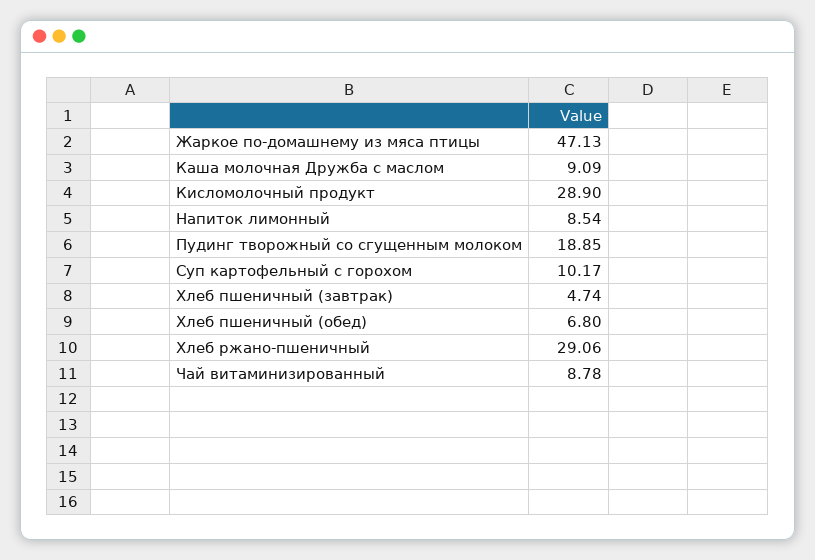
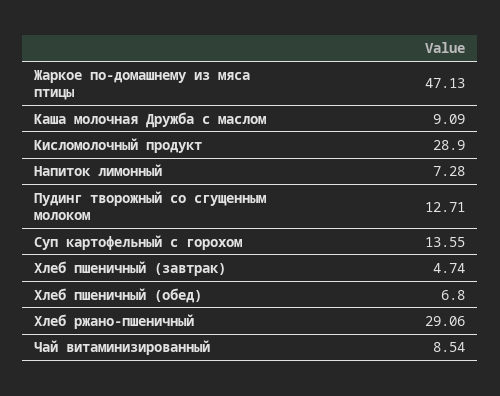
Напиток лимонный: 8.54 -> 7.28
Пудинг творожный со сгущенным молоком: 18.85 -> 12.71
Суп картофельный с горохом: 10.17 -> 13.55
Чай витаминизированный: 8.78 -> 8.54

